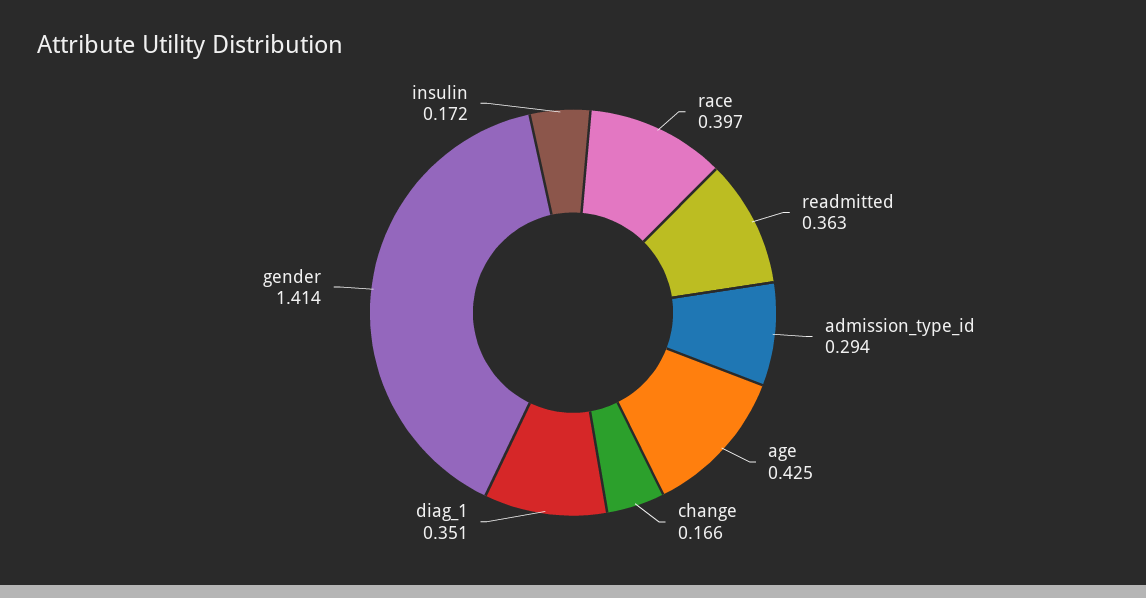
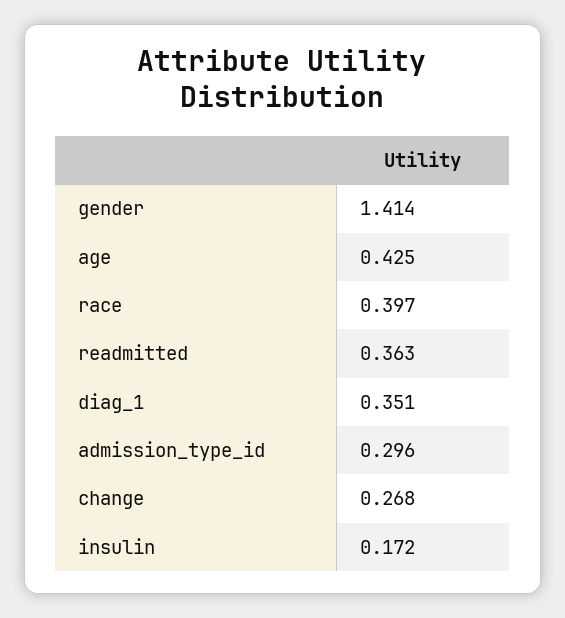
admission_type_id: 0.294 -> 0.296
change: 0.166 -> 0.268

